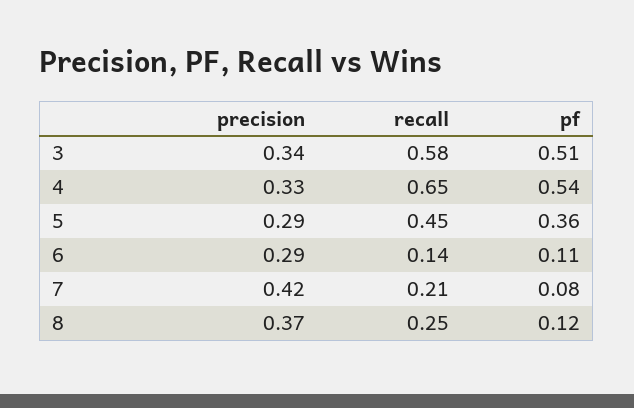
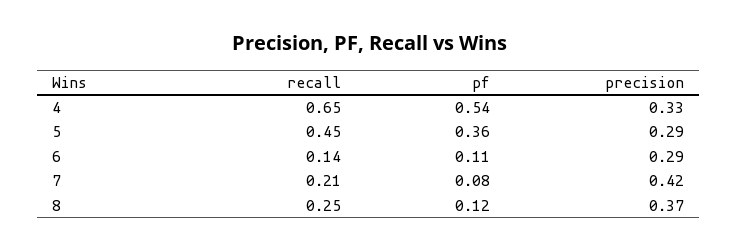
precision, 3: 0.34 -> none
recall, 3: 0.58 -> none
pf, 3: 0.51 -> none

